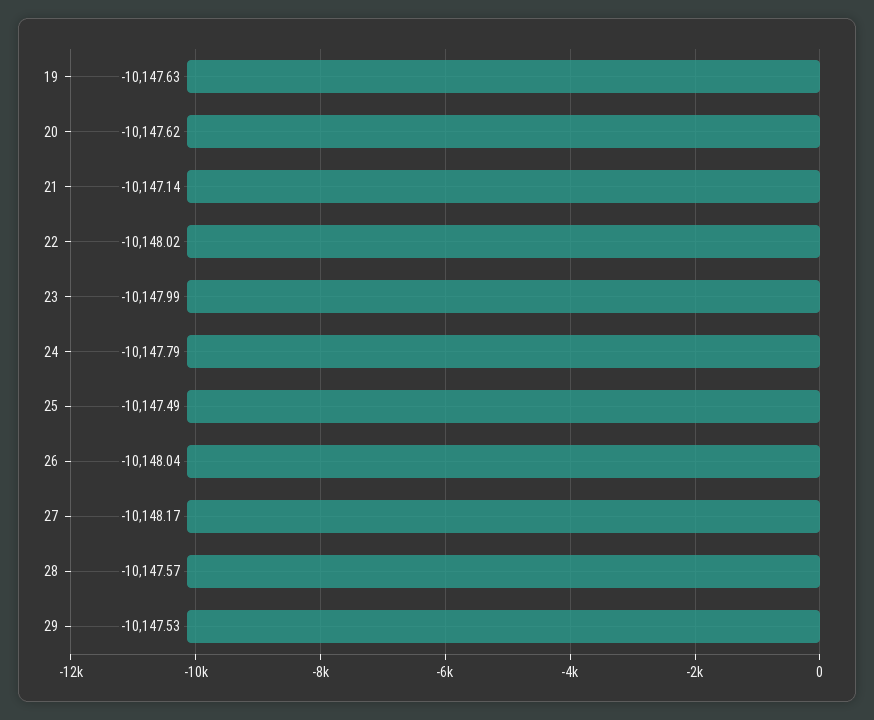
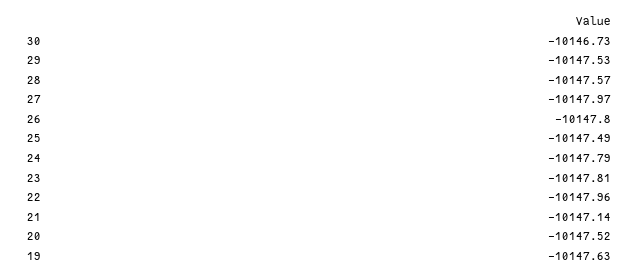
20: -10147.62 -> -10147.52
22: -10148.02 -> -10147.96
23: -10147.99 -> -10147.81
26: -10148.04 -> -10147.8
27: -10148.17 -> -10147.97
30: none -> -10146.73

